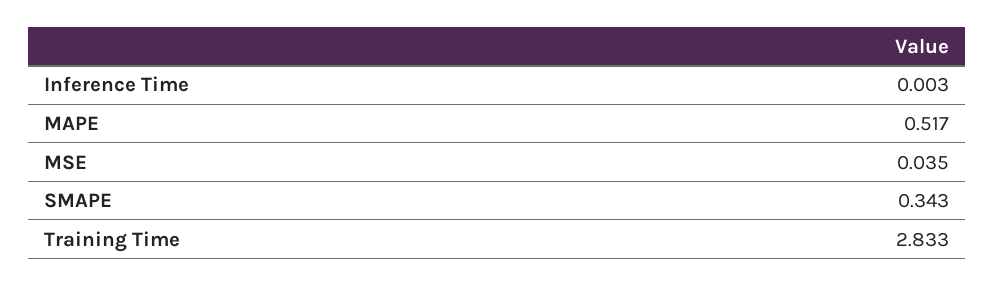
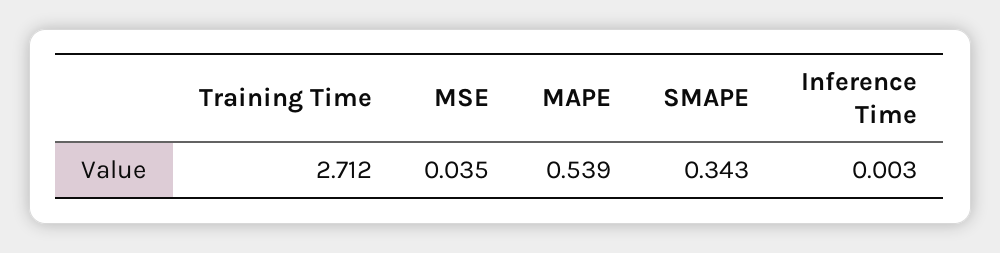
MAPE: 0.517 -> 0.539
Training Time: 2.833 -> 2.712

